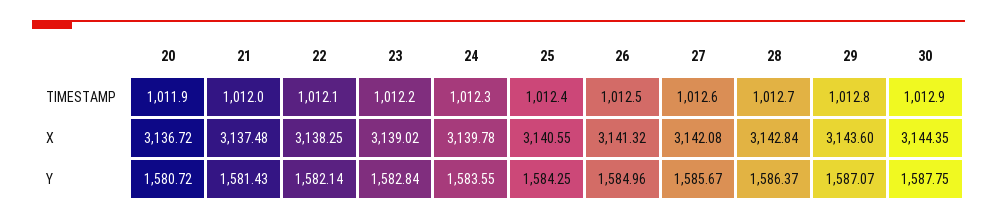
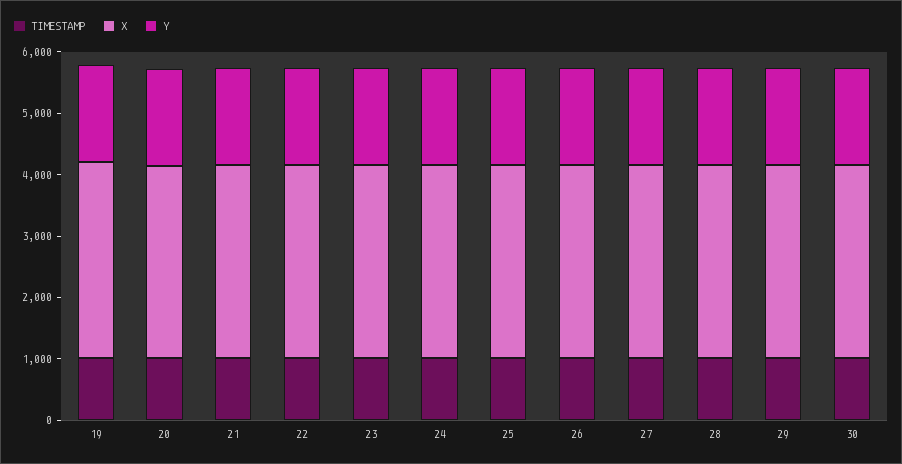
TIMESTAMP, 19: none -> 1000
X, 19: none -> 3200
Y, 19: none -> 1600

